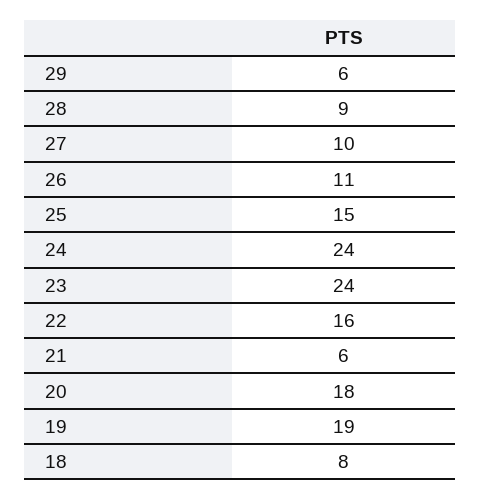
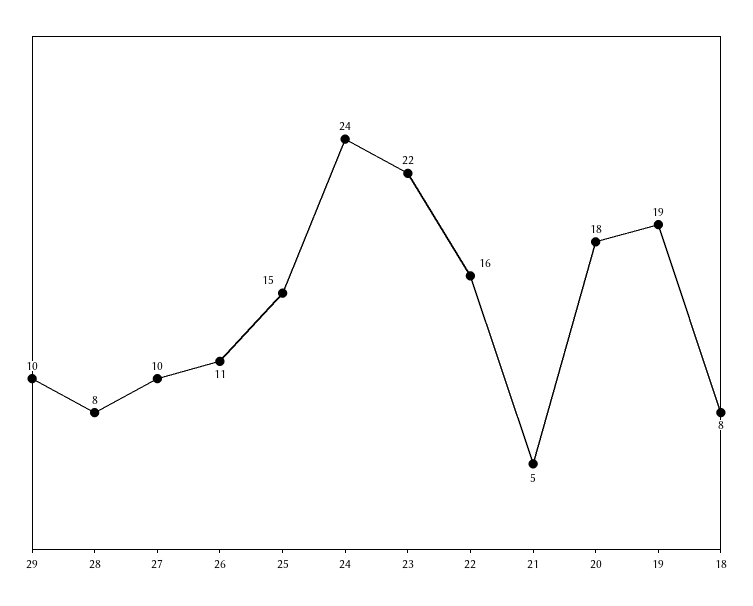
29: 6 -> 10
28: 9 -> 8
23: 24 -> 22
21: 6 -> 5

